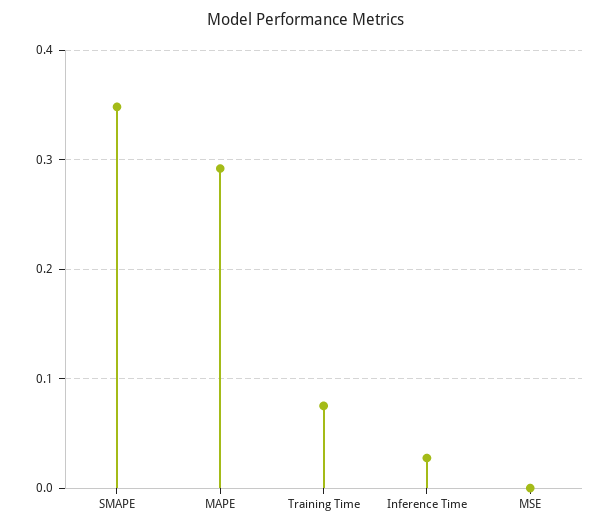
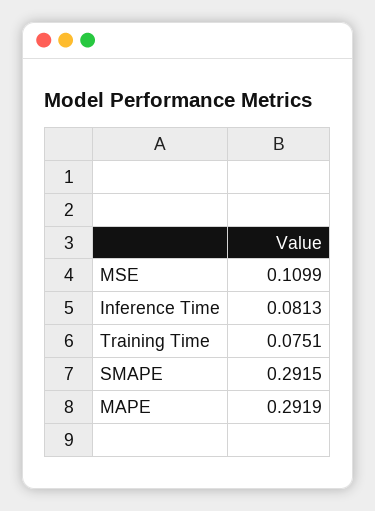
SMAPE: 0.35 -> 0.2915
Inference Time: 0.03 -> 0.0813
MSE: 0 -> 0.1099

